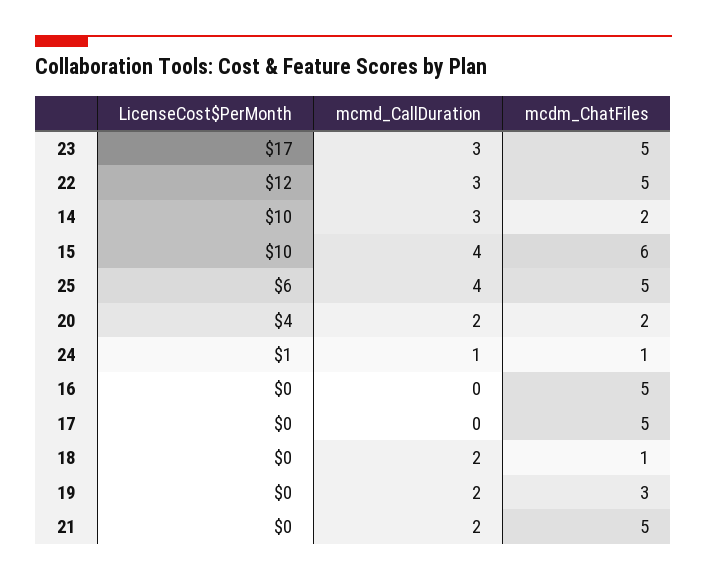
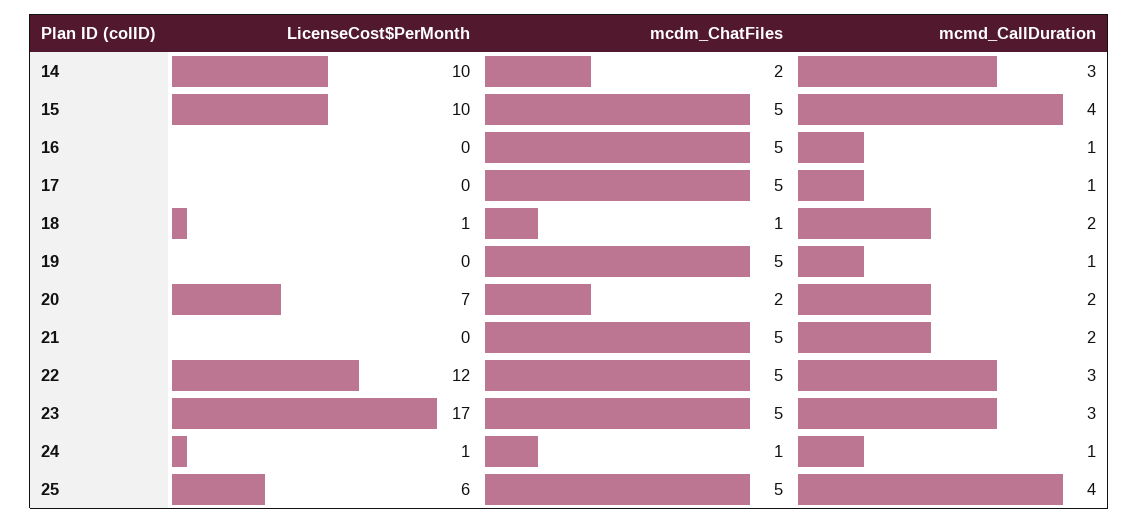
mcdm_ChatFiles, 15: 6 -> 5
LicenseCost$PerMonth, 20: 4 -> 7
mcmd_CallDuration, 16: 0 -> 1
mcmd_CallDuration, 17: 0 -> 1
LicenseCost$PerMonth, 18: 0 -> 1
mcmd_CallDuration, 19: 2 -> 1
mcdm_ChatFiles, 19: 3 -> 5

